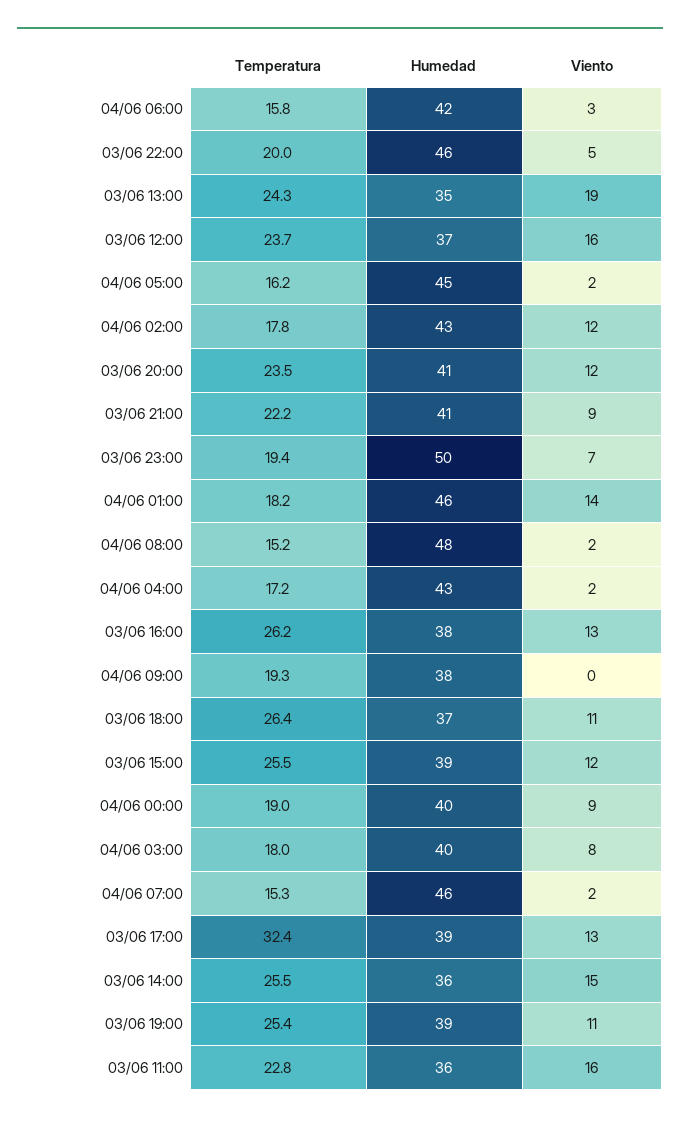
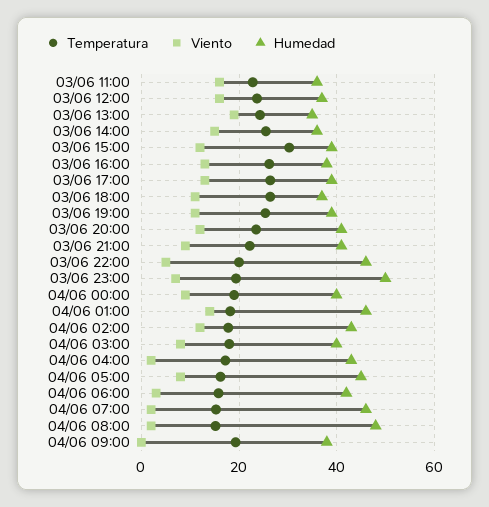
Viento, 04/06 05:00: 2 -> 8
Temperatura, 03/06 15:00: 25.5 -> 30
Temperatura, 03/06 17:00: 32.4 -> 26

